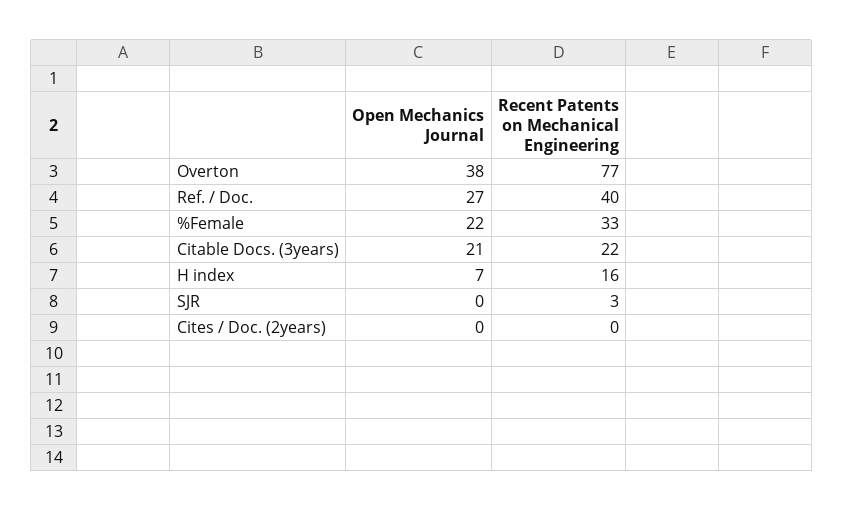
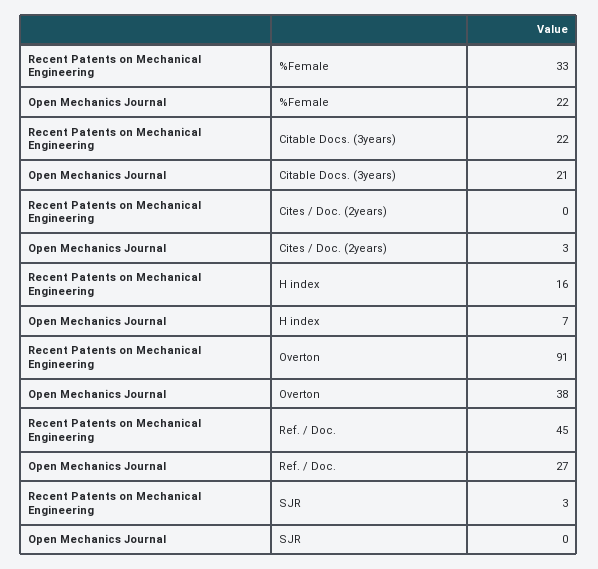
Recent Patents on Mechanical Engineering, Overton: 77 -> 91
Recent Patents on Mechanical Engineering, Ref. / Doc.: 40 -> 45
Open Mechanics Journal, Cites / Doc. (2years): 0 -> 3

